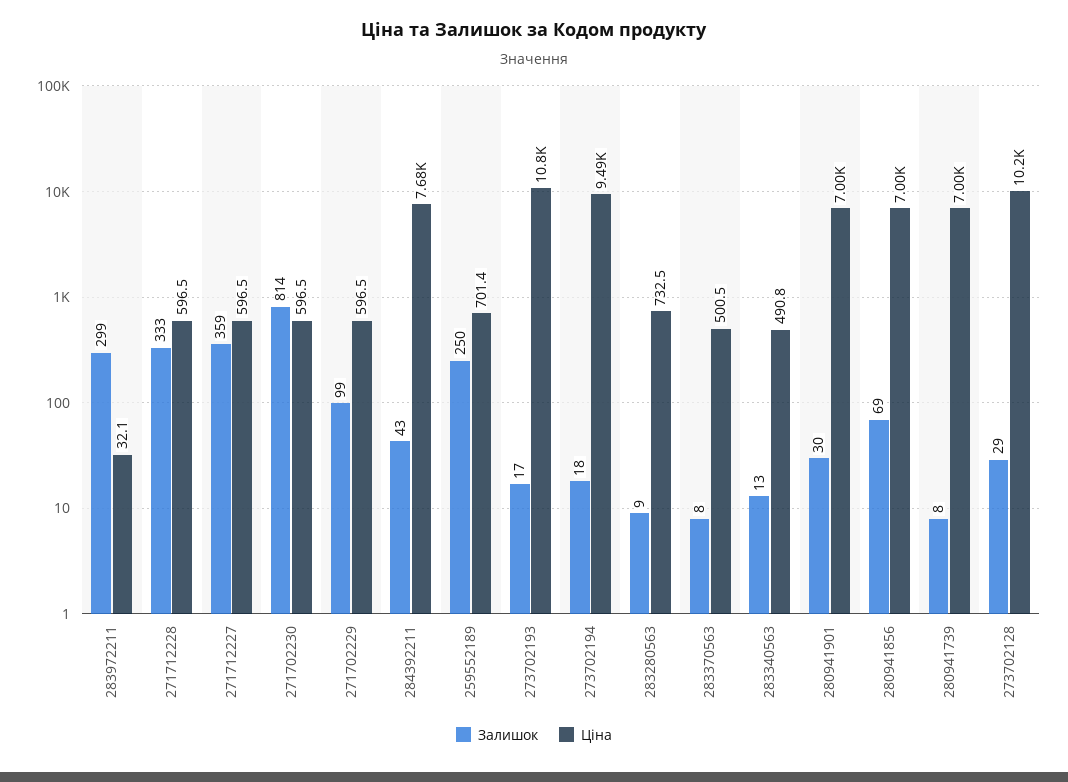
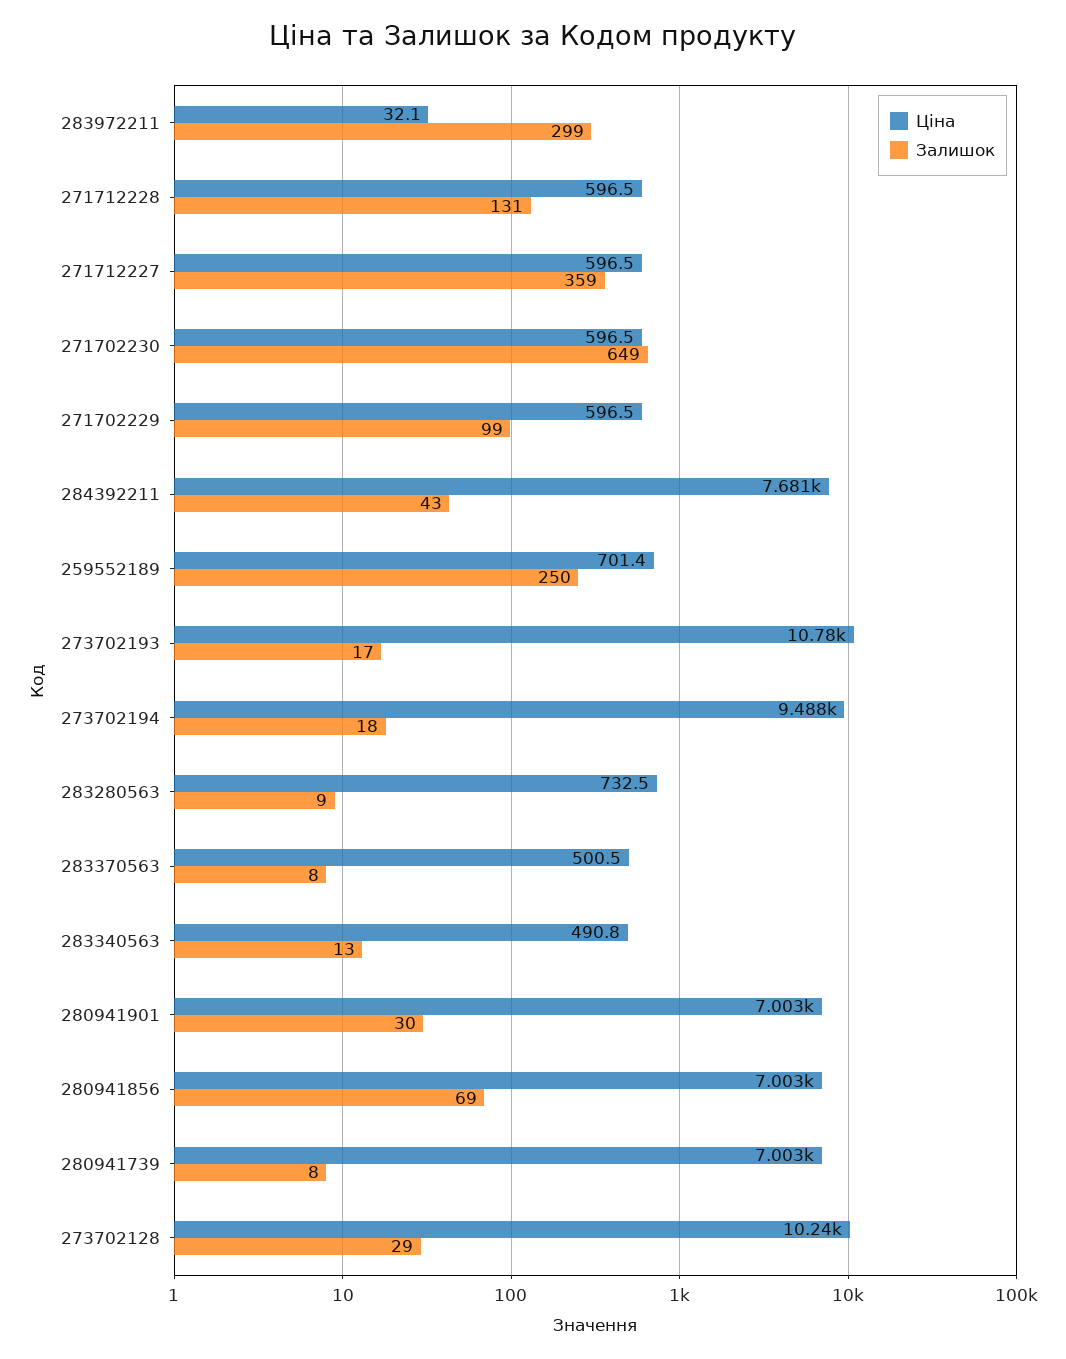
Залишок, 271712228: 333 -> 131
Залишок, 271702230: 814 -> 649

